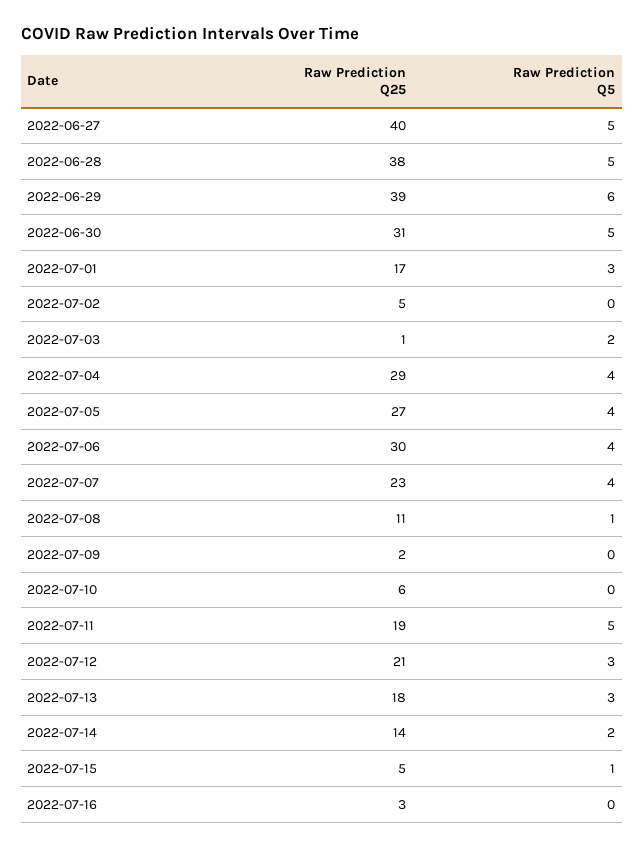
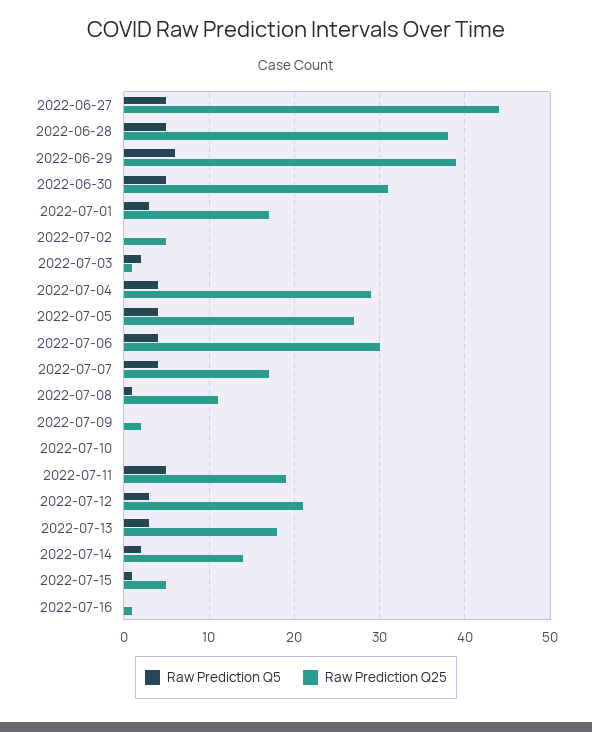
Raw Prediction Q25, 2022-06-27: 40 -> 44
Raw Prediction Q25, 2022-07-07: 23 -> 17
Raw Prediction Q25, 2022-07-10: 6 -> 0
Raw Prediction Q25, 2022-07-16: 3 -> 1

